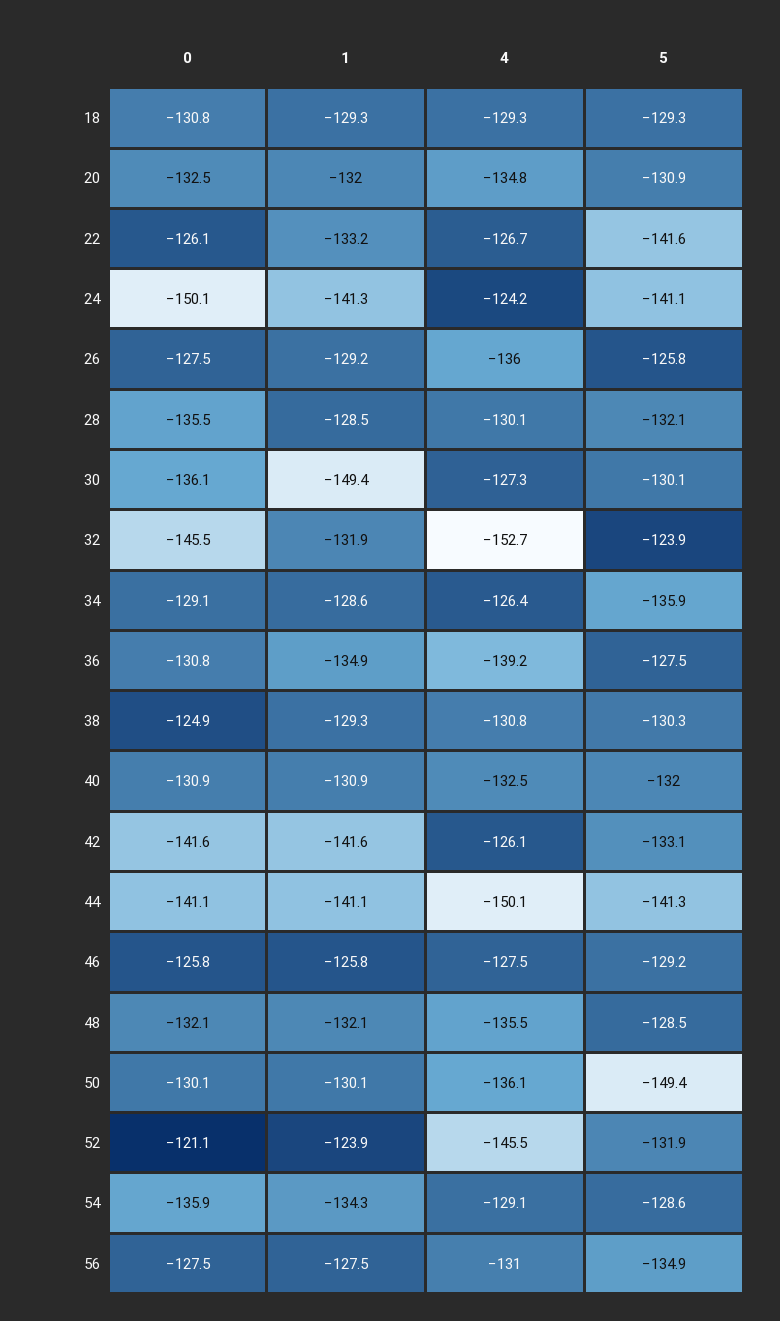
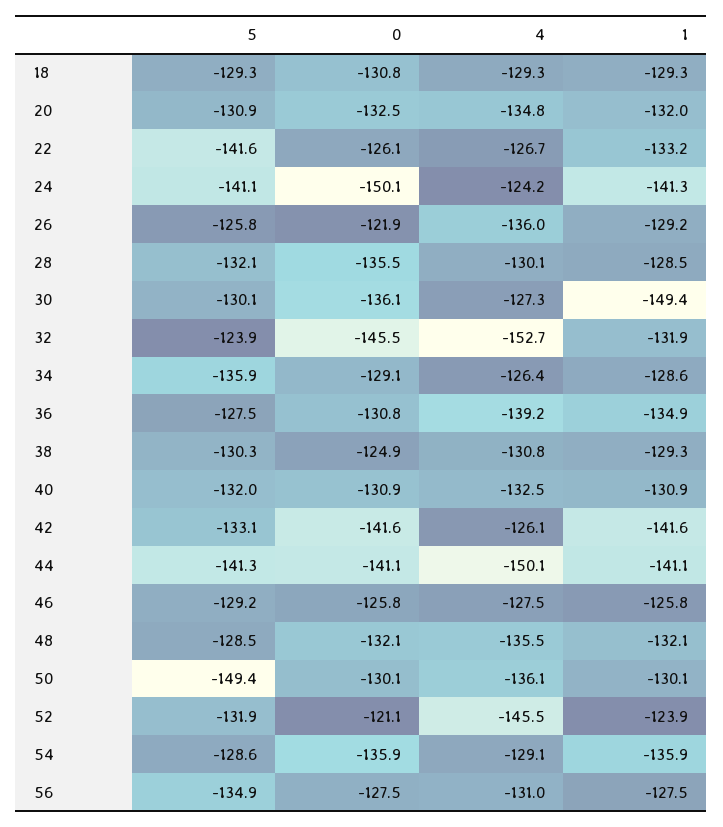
0, 26: -127.5 -> -121.9
1, 54: -134.3 -> -135.9

